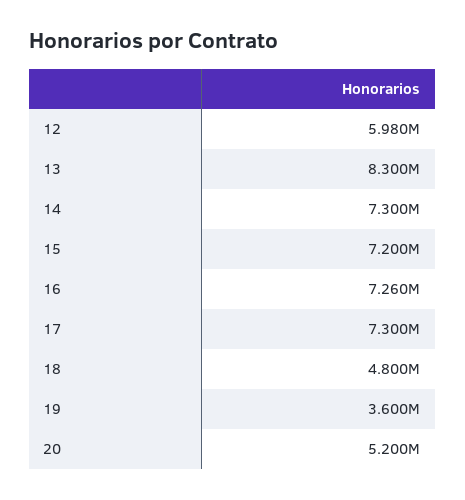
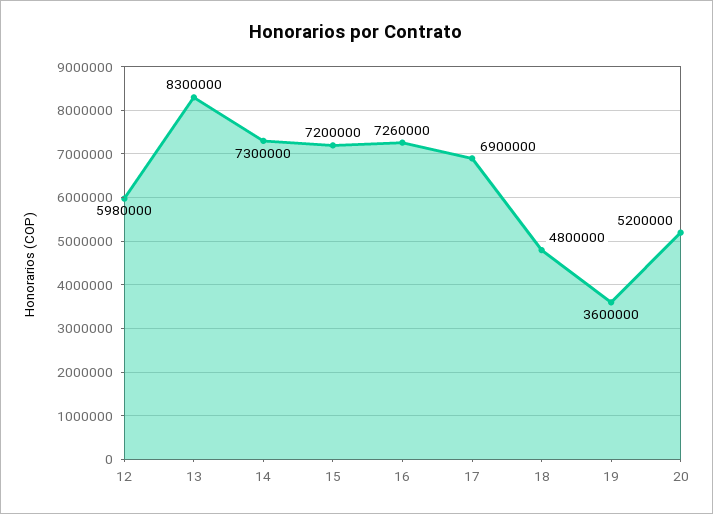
17: 7300000 -> 6900000

